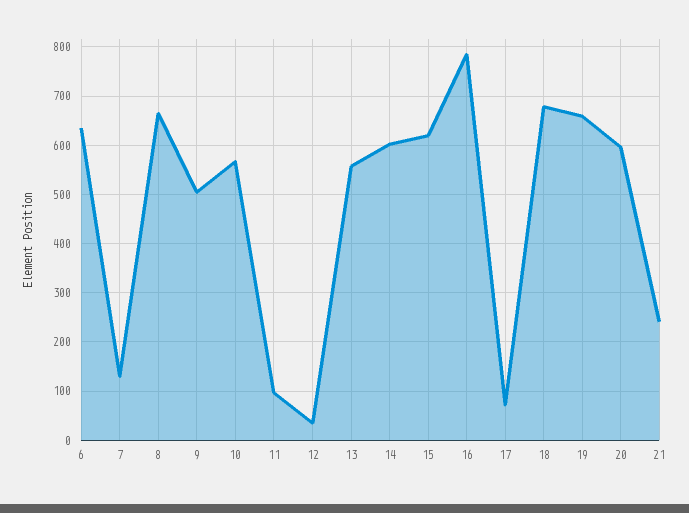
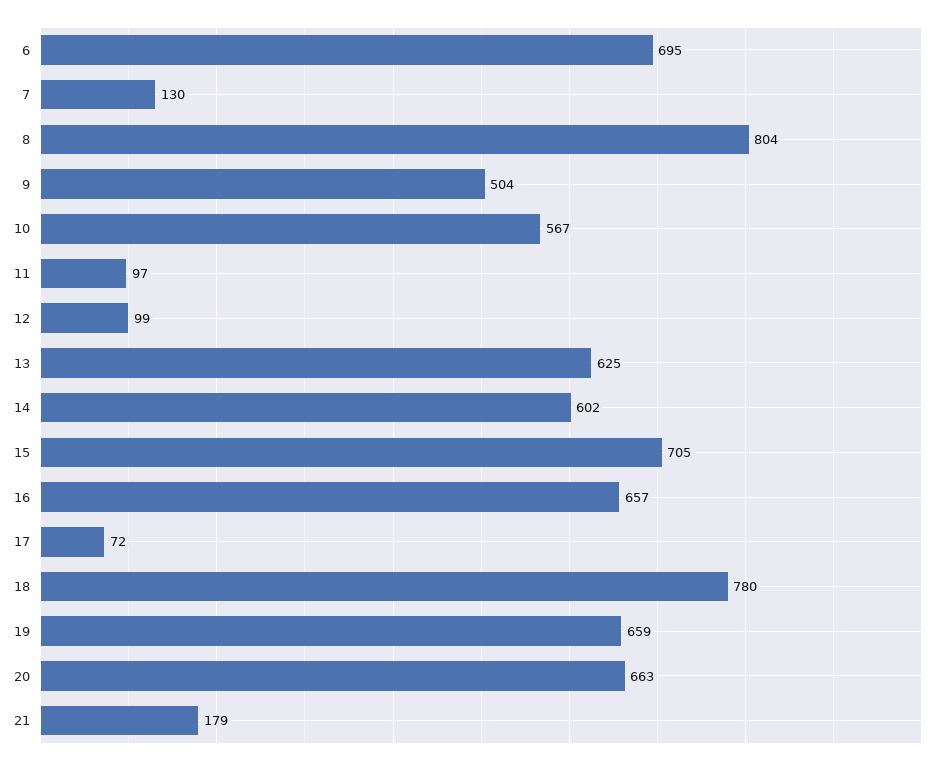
6: 640 -> 695
8: 660 -> 804
12: 40 -> 99
13: 560 -> 625
15: 620 -> 705
16: 780 -> 657
18: 680 -> 780
20: 600 -> 663
21: 240 -> 179

